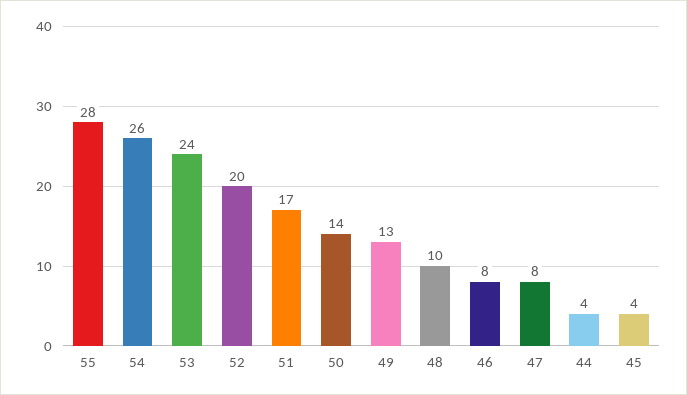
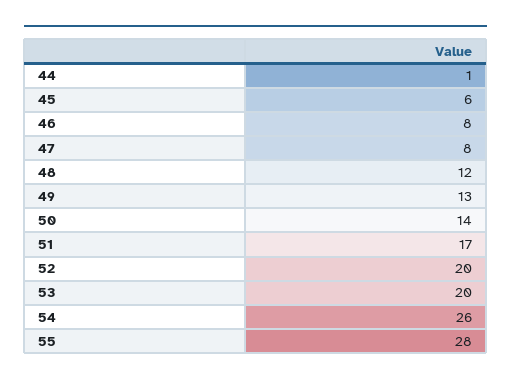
53: 24 -> 20
48: 10 -> 12
44: 4 -> 1
45: 4 -> 6

